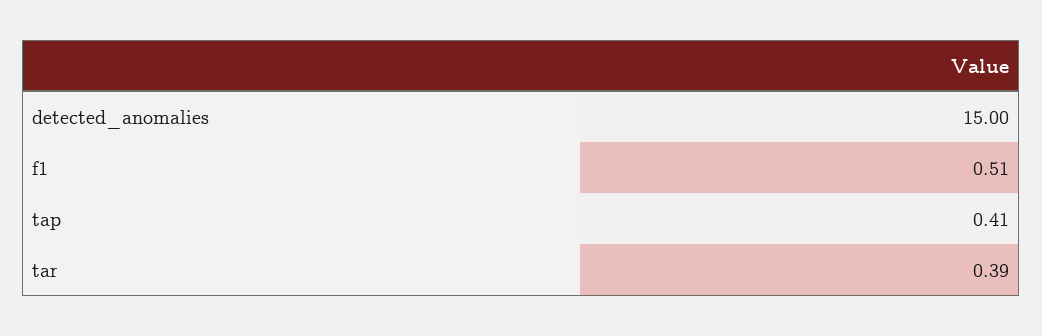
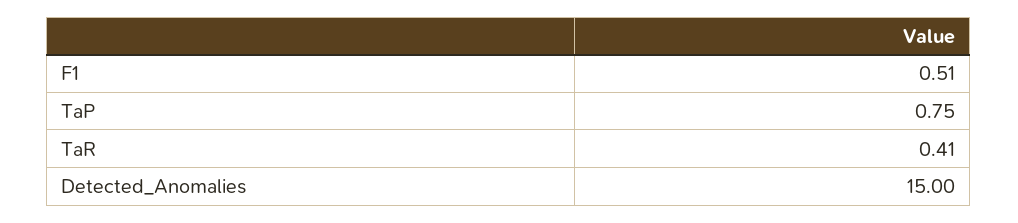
tap: 0.41 -> 0.75
tar: 0.39 -> 0.41

